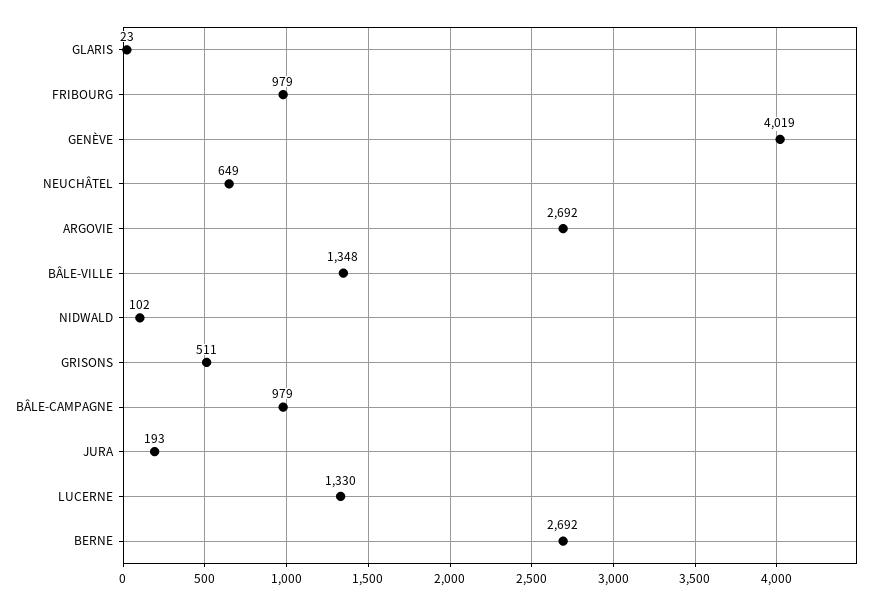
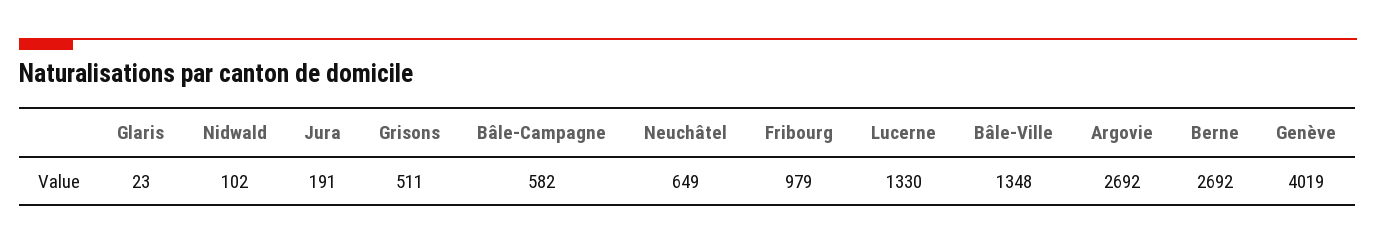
BÂLE-CAMPAGNE: 979 -> 582
JURA: 193 -> 191

